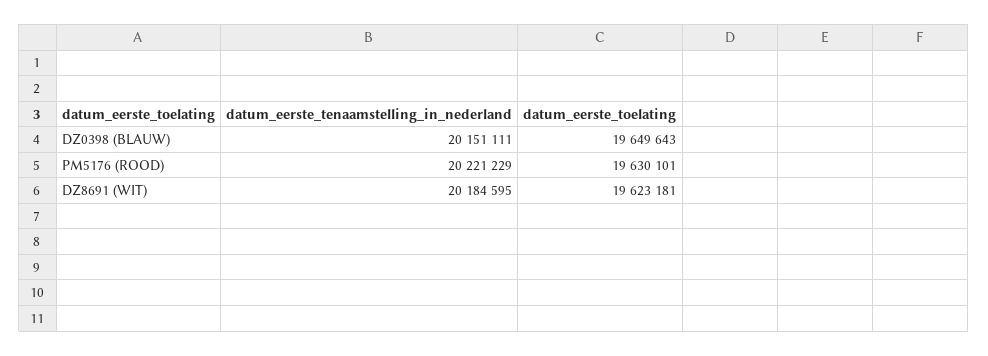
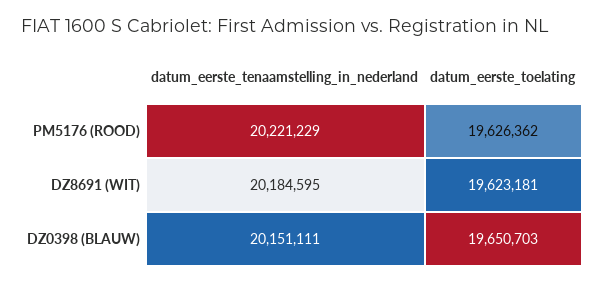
datum_eerste_toelating, DZ0398 (BLAUW): 19649643 -> 19650703
datum_eerste_toelating, PM5176 (ROOD): 19630101 -> 19626362

